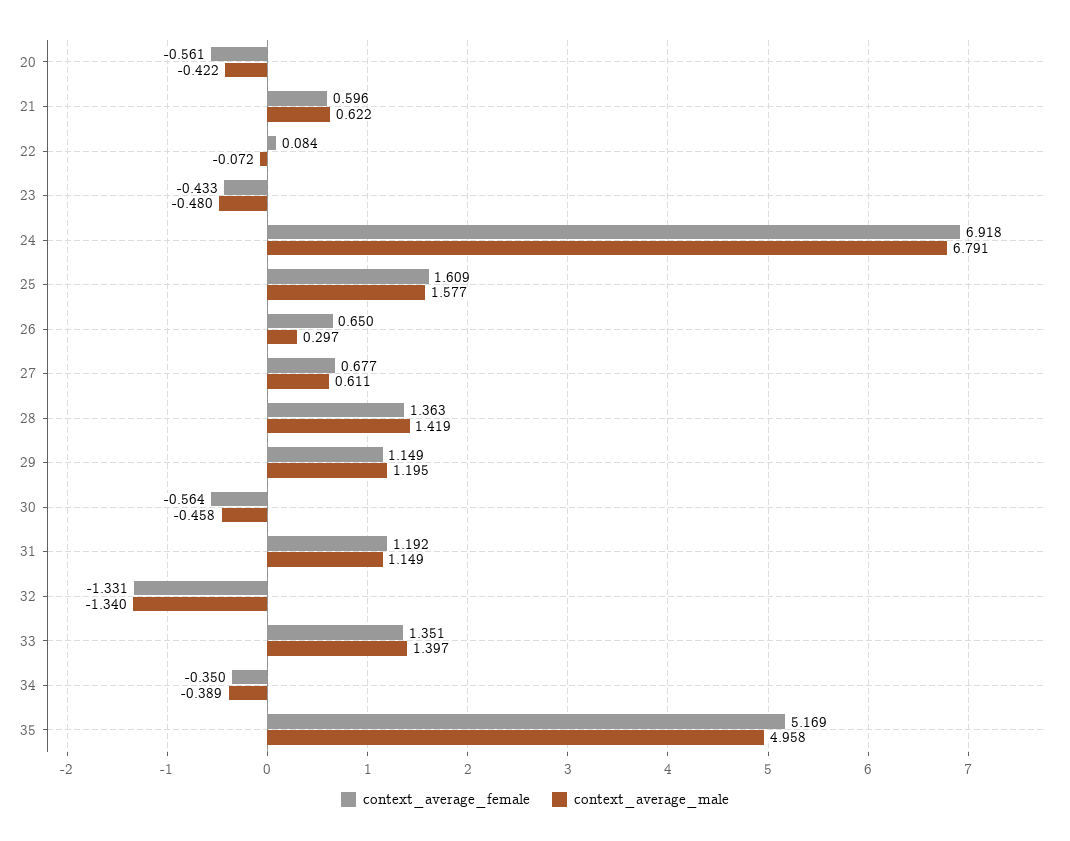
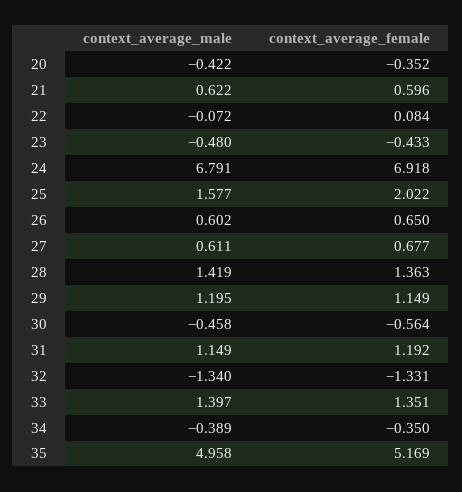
context_average_female, 20: -0.561 -> -0.352
context_average_female, 25: 1.609 -> 2.022
context_average_male, 26: 0.297 -> 0.602

